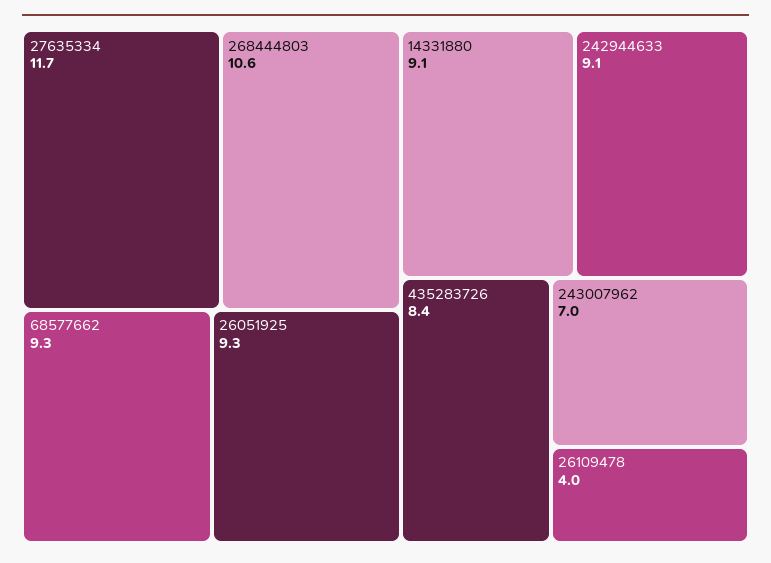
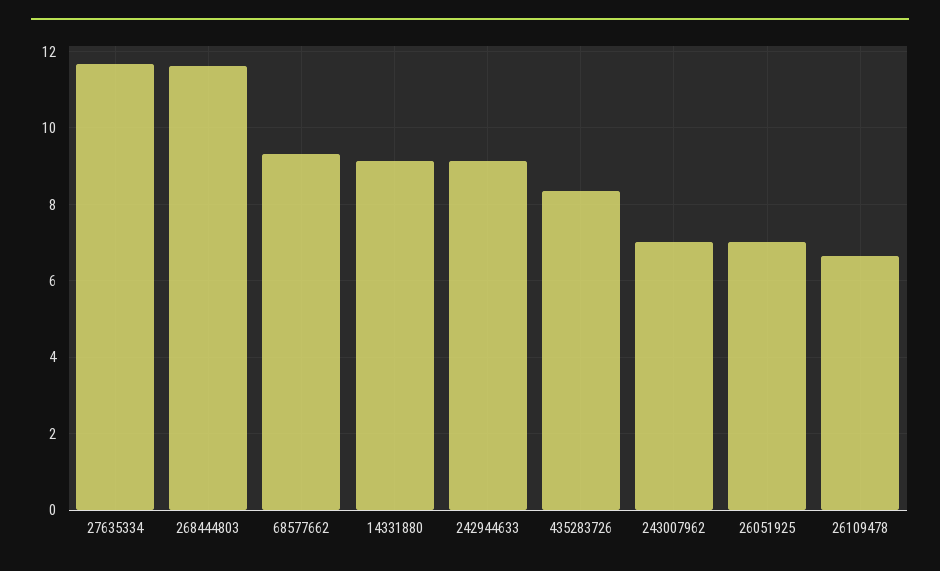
268444803: 10.6 -> 11.6
26051925: 9.3 -> 7
26109478: 4 -> 6.6

